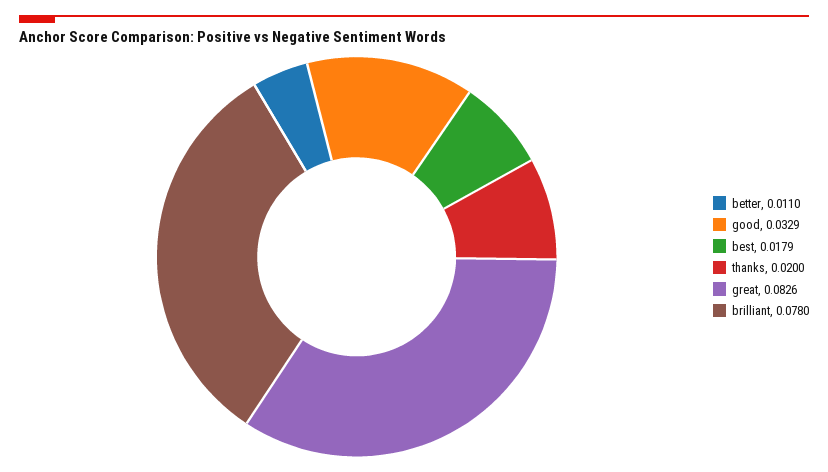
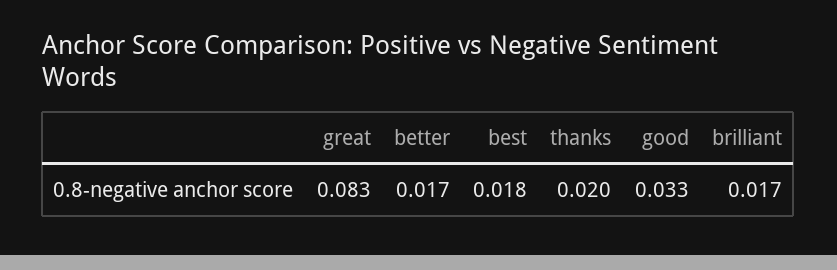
better: 0.011 -> 0.017
brilliant: 0.078 -> 0.017

